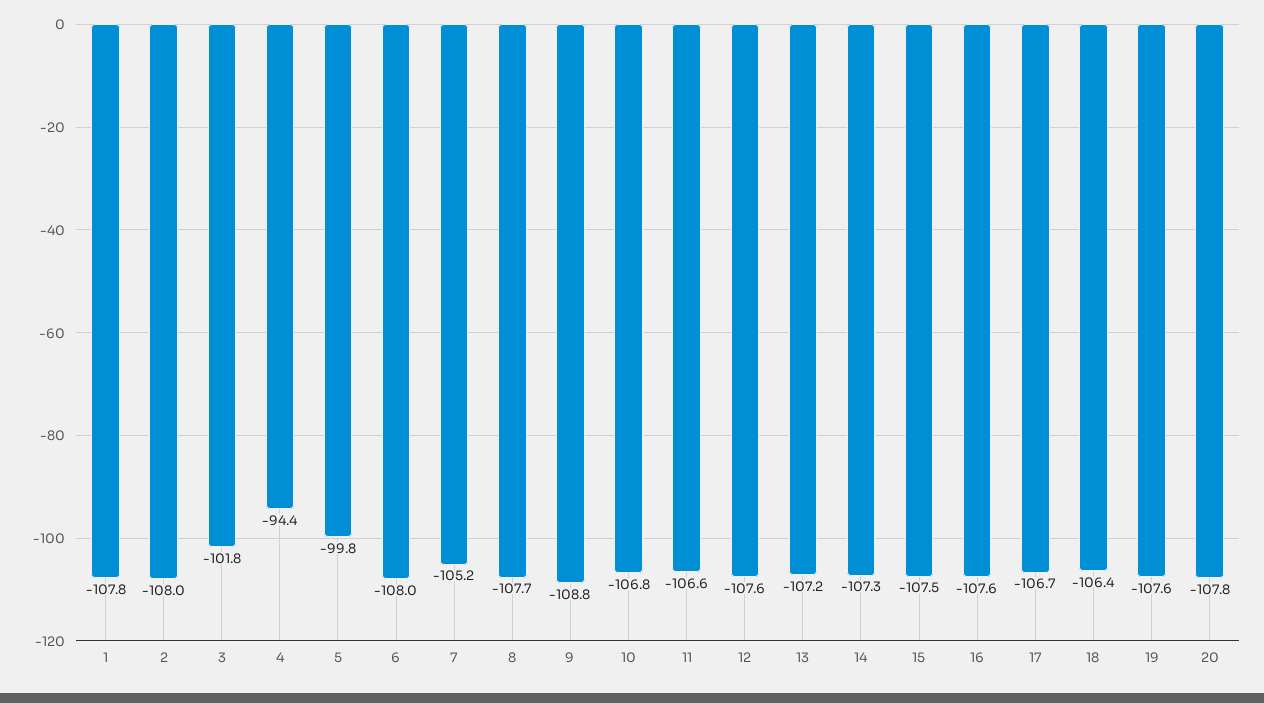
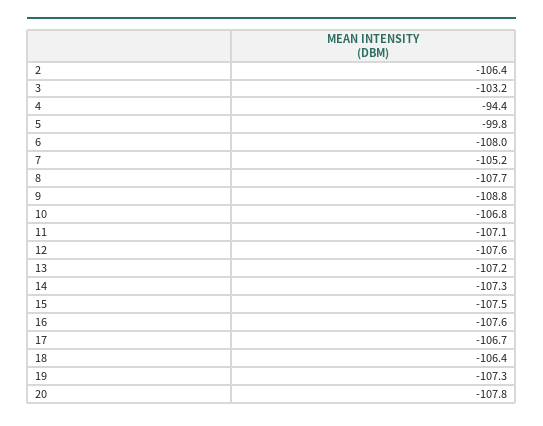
1: -107.8 -> none
2: -108 -> -106.4
3: -101.8 -> -103.2
11: -106.6 -> -107.1
19: -107.6 -> -107.3

